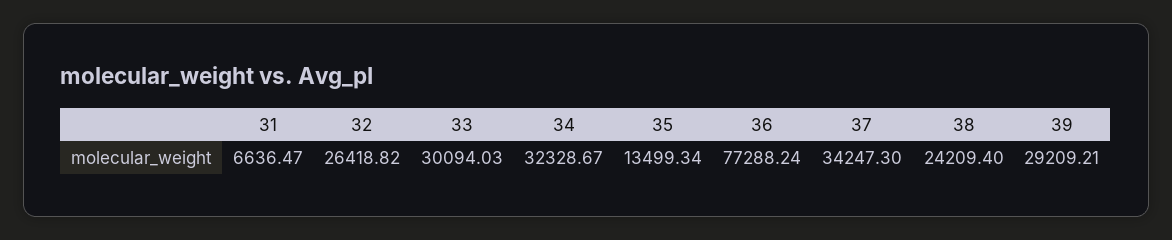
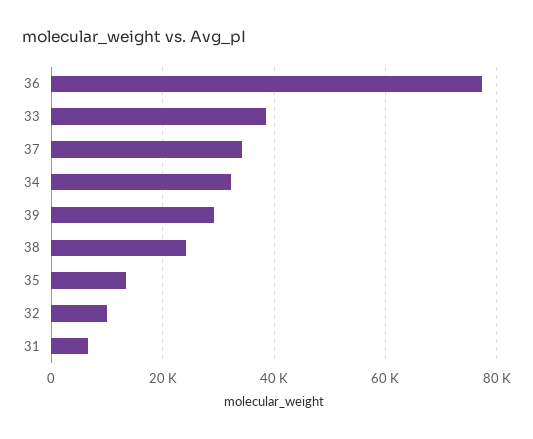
32: 26418.82 -> 10000
33: 30094.03 -> 38000

